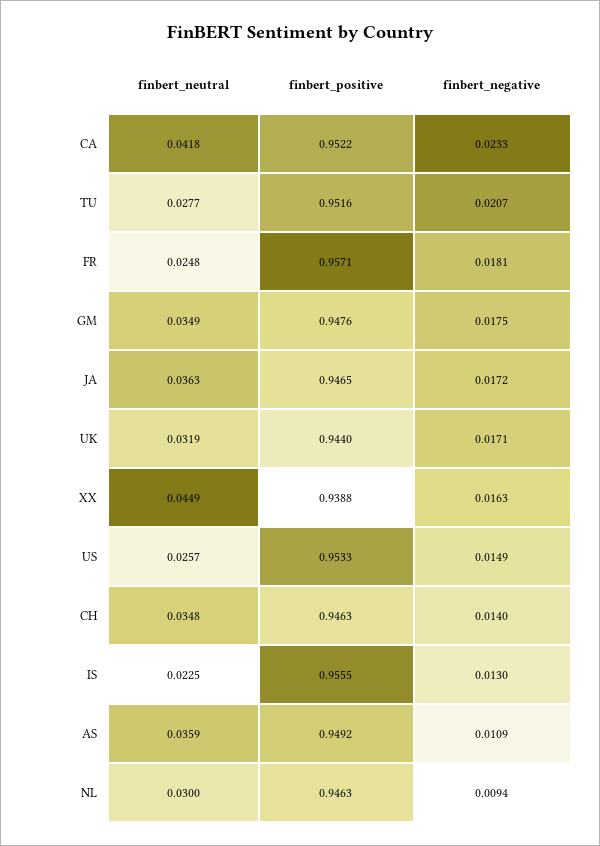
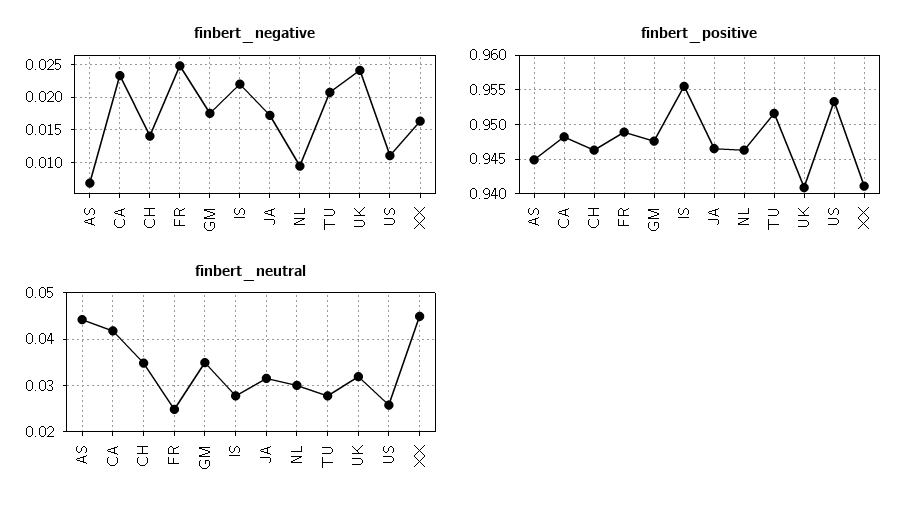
finbert_positive, CA: 0.9522 -> 0.948
finbert_positive, FR: 0.9571 -> 0.949
finbert_negative, FR: 0.0181 -> 0.025
finbert_neutral, JA: 0.0363 -> 0.032
finbert_positive, UK: 0.944 -> 0.941
finbert_negative, UK: 0.0171 -> 0.024
finbert_positive, XX: 0.9388 -> 0.941
finbert_negative, US: 0.0149 -> 0.011
finbert_neutral, IS: 0.0225 -> 0.028
finbert_negative, IS: 0.013 -> 0.022
finbert_neutral, AS: 0.0359 -> 0.044
finbert_positive, AS: 0.9492 -> 0.945
finbert_negative, AS: 0.0109 -> 0.007

